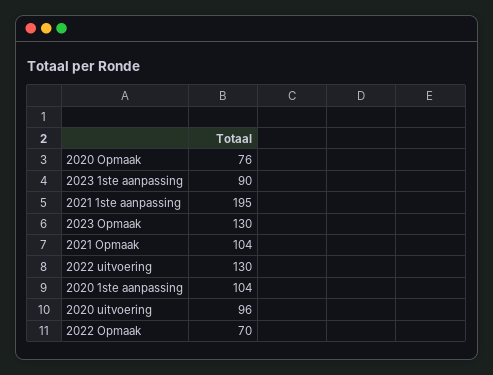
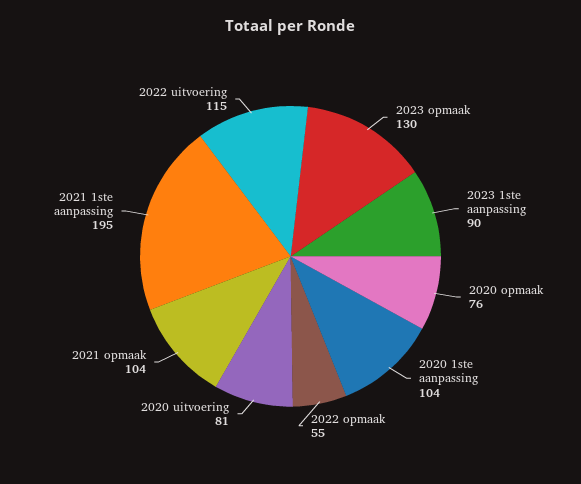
2022 uitvoering: 130 -> 115
2020 uitvoering: 96 -> 81
2022 Opmaak: 70 -> 55

